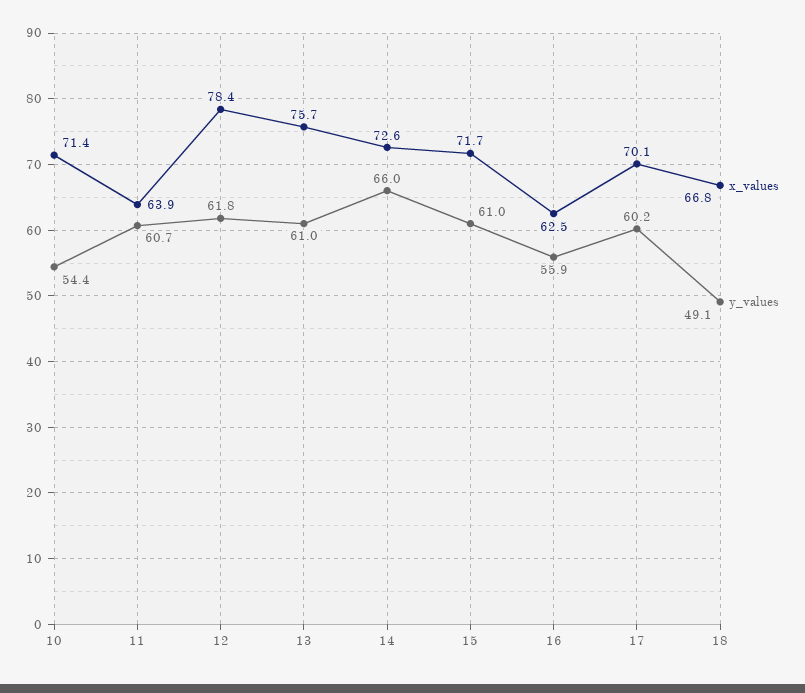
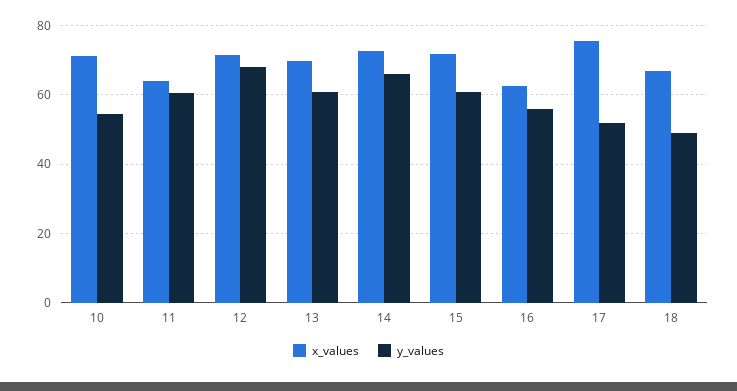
x_values, 12: 78.4 -> 72
y_values, 12: 61.8 -> 68
x_values, 13: 75.7 -> 70
x_values, 17: 70.1 -> 76
y_values, 17: 60.2 -> 52

